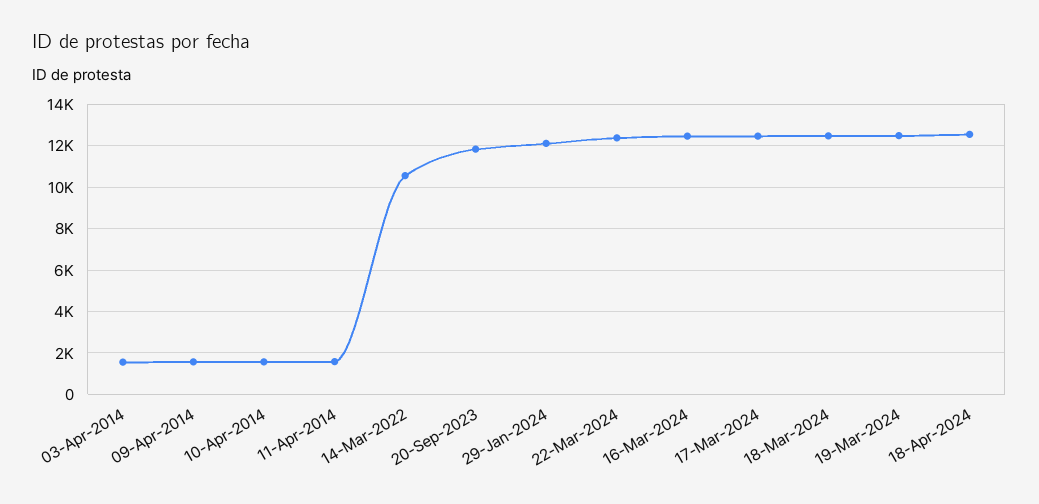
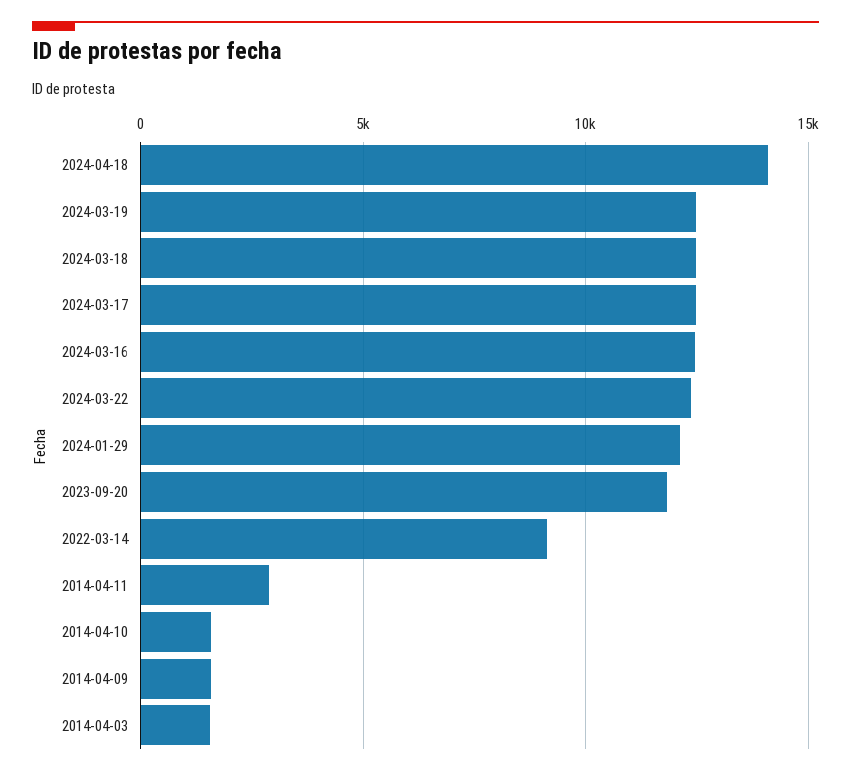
11-Apr-2014: 1500 -> 3000
14-Mar-2022: 10500 -> 9000
18-Apr-2024: 12500 -> 14000

